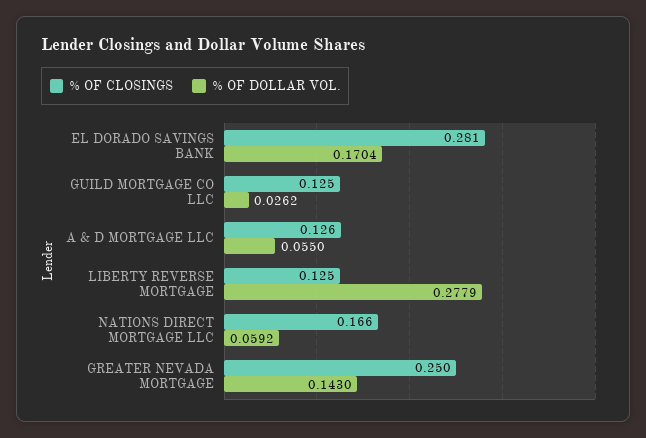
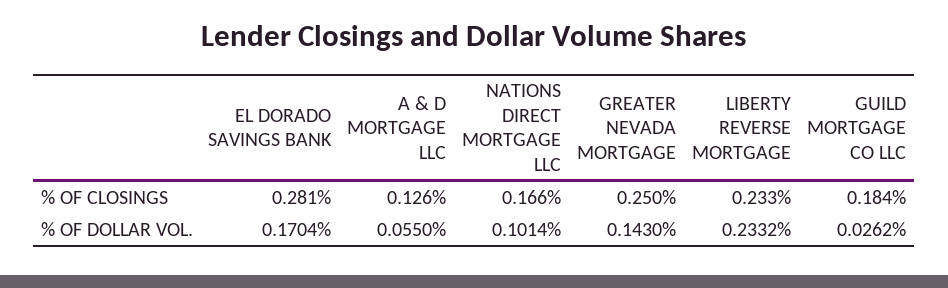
% OF CLOSINGS, GUILD MORTGAGE CO LLC: 0.125 -> 0.184
% OF CLOSINGS, LIBERTY REVERSE MORTGAGE: 0.125 -> 0.233
% OF DOLLAR VOL., LIBERTY REVERSE MORTGAGE: 0.2779 -> 0.2332
% OF DOLLAR VOL., NATIONS DIRECT MORTGAGE LLC: 0.0592 -> 0.1014

